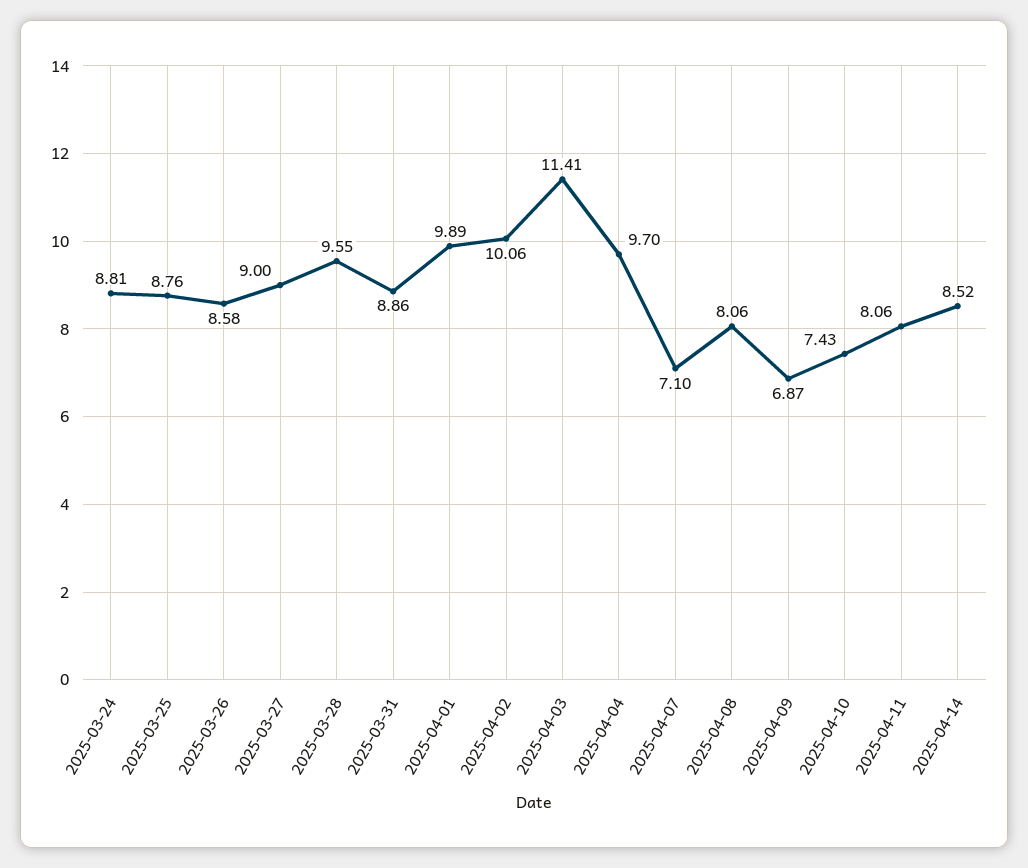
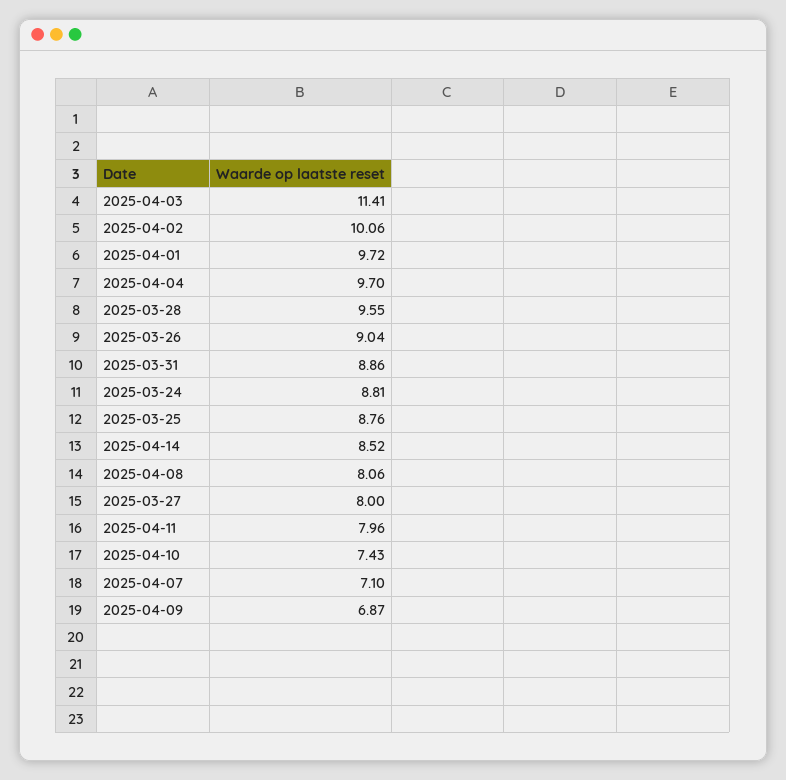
2025-03-26: 8.58 -> 9.04
2025-03-27: 9 -> 8
2025-04-01: 9.89 -> 9.72
2025-04-11: 8.06 -> 7.96

